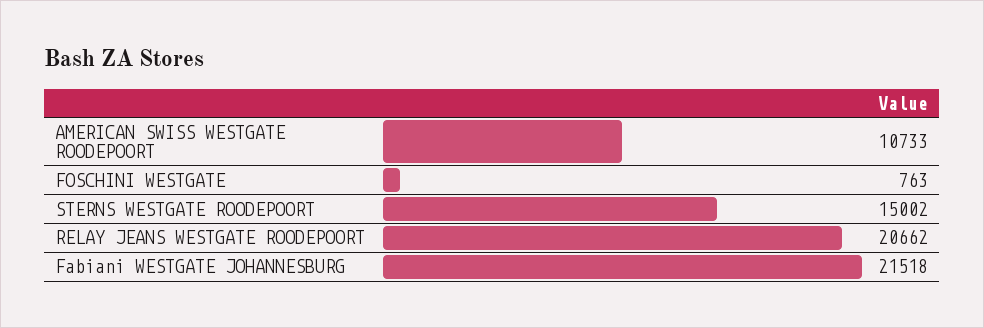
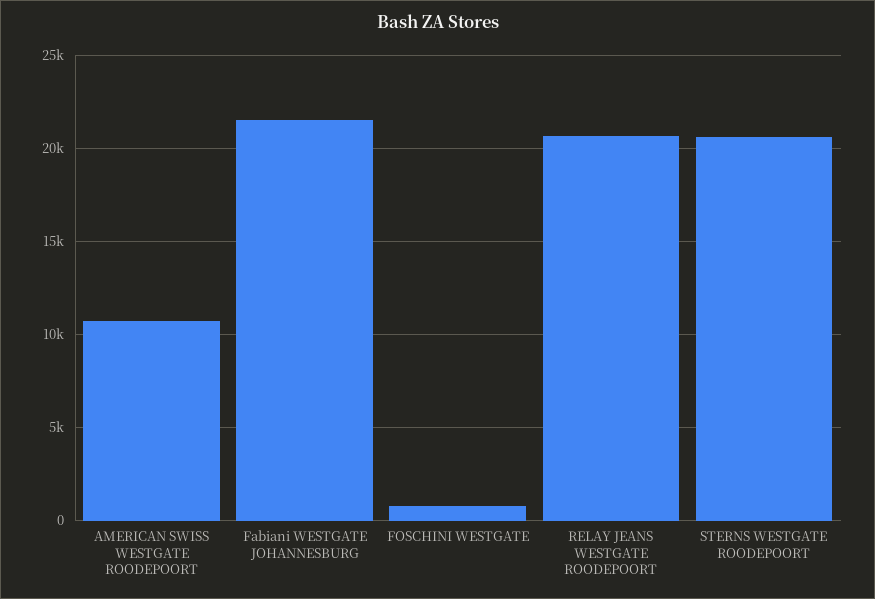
STERNS WESTGATE ROODEPOORT: 15002 -> 20500

